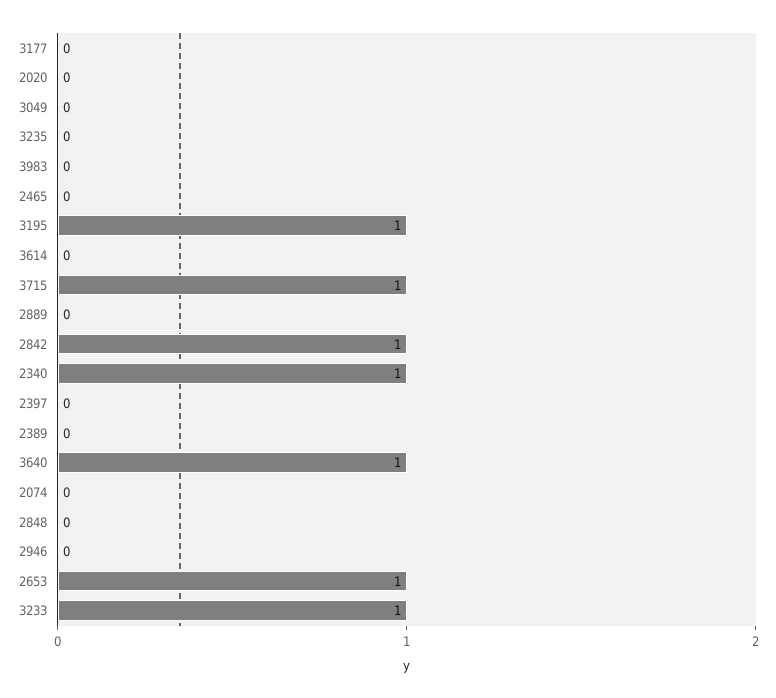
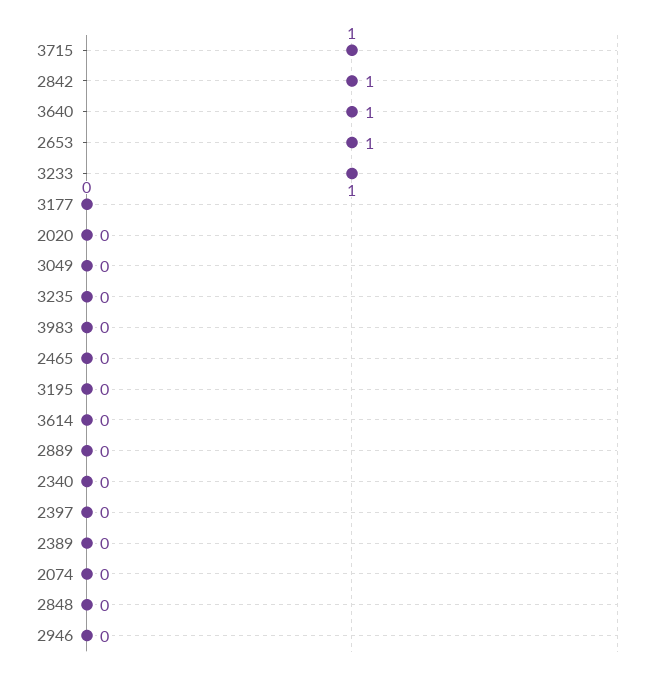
3195: 1 -> 0
2340: 1 -> 0

